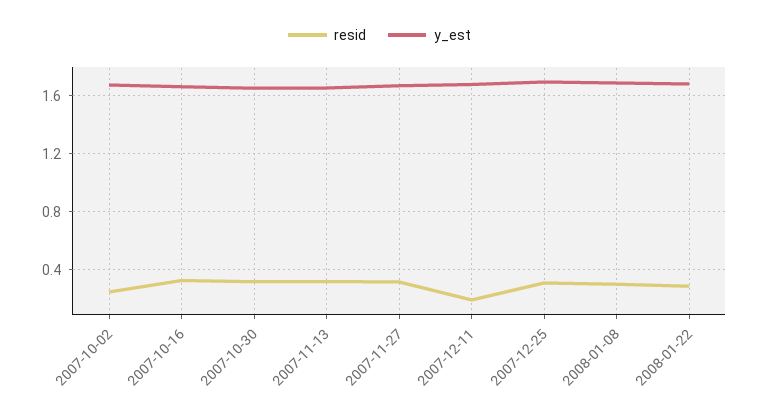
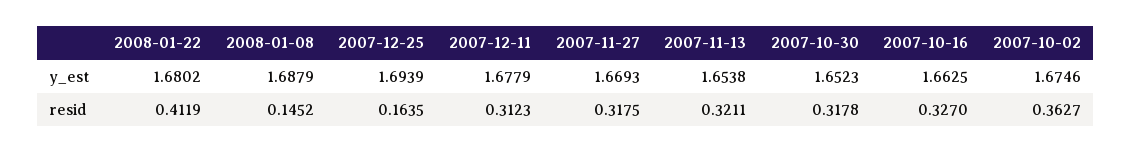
resid, 2007-10-02: 0.25 -> 0.3627
resid, 2007-12-11: 0.2 -> 0.3123
resid, 2007-12-25: 0.3 -> 0.1635
resid, 2008-01-08: 0.3 -> 0.1452
resid, 2008-01-22: 0.3 -> 0.4119

